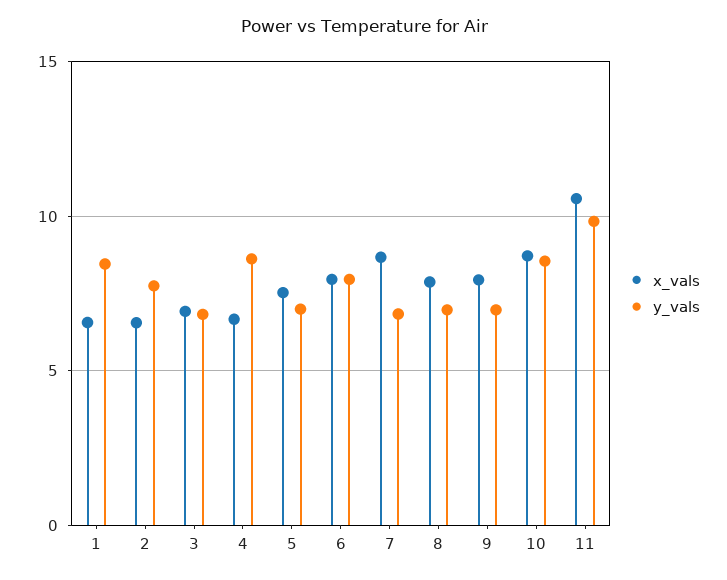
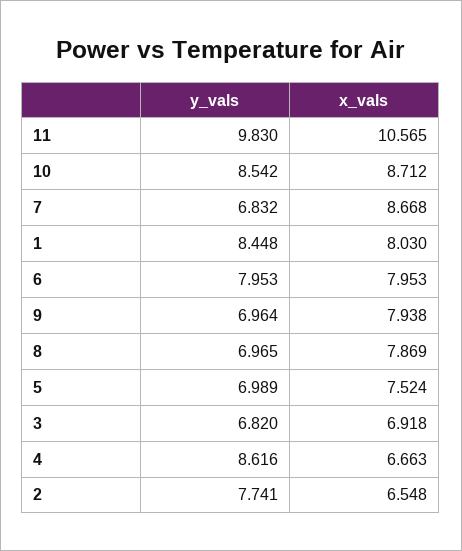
x_vals, 1: 6.5 -> 8.03

